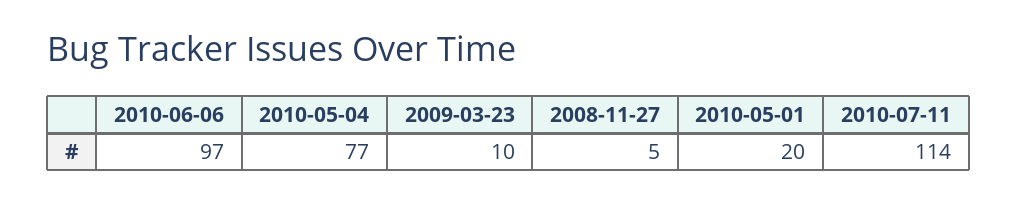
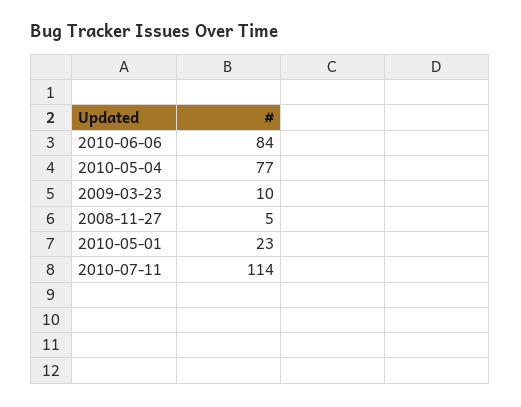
2010-06-06: 97 -> 84
2010-05-01: 20 -> 23

